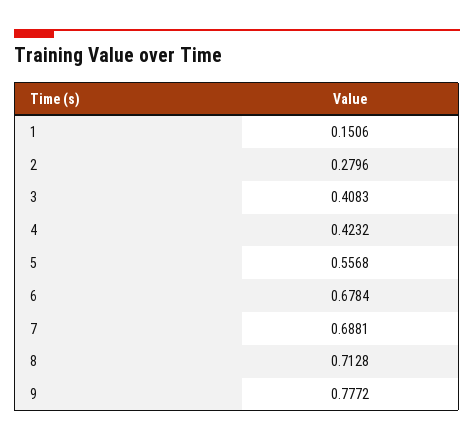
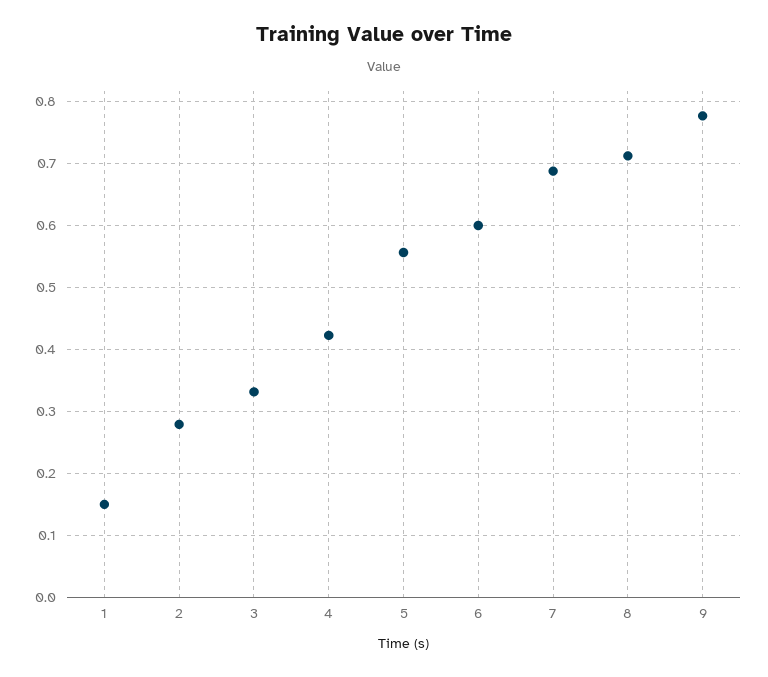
3: 0.4083 -> 0.33
6: 0.6784 -> 0.6

